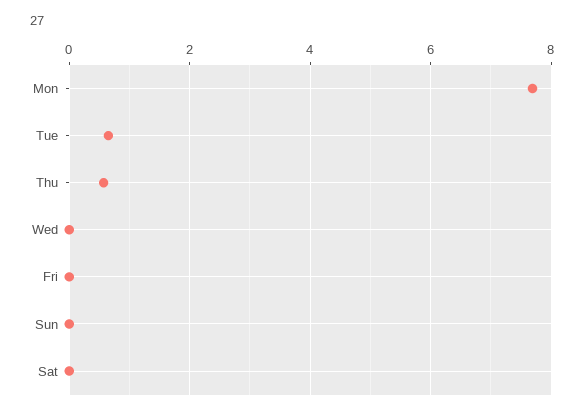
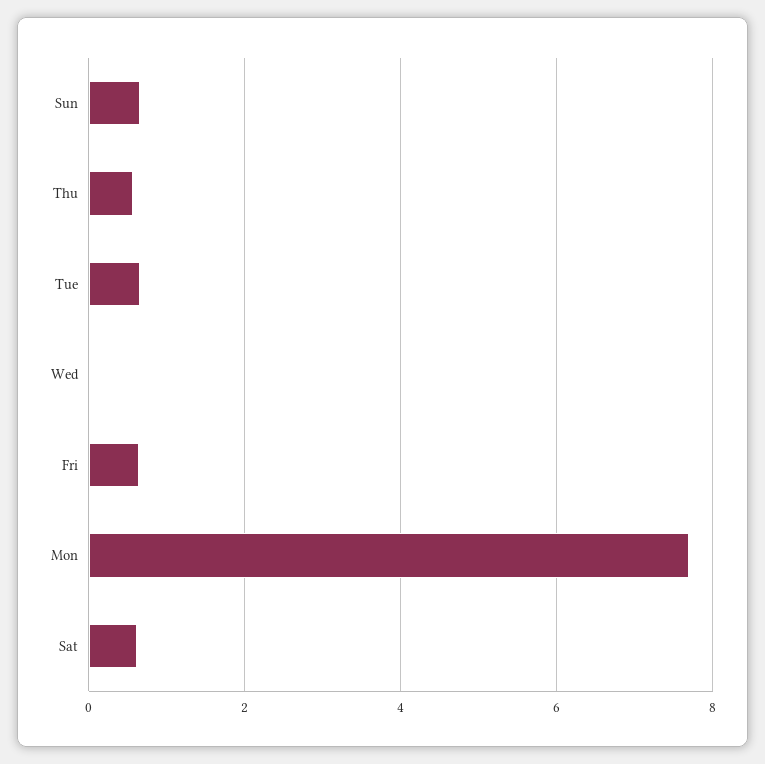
Fri: 0 -> 0.6
Sun: 0 -> 0.6
Sat: 0 -> 0.6

